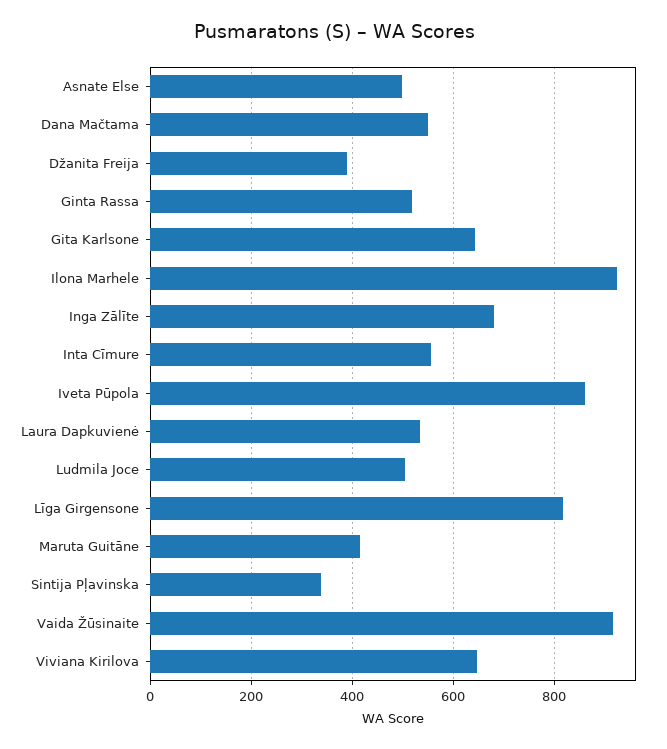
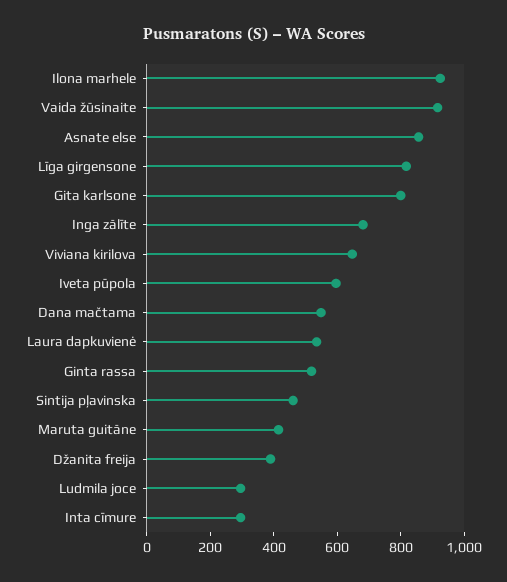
Asnate Else: 500 -> 850
Gita Karlsone: 640 -> 800
Inta Cīmure: 560 -> 300
Iveta Pūpola: 860 -> 600
Ludmila Joce: 500 -> 300
Sintija Pļavinska: 340 -> 450

